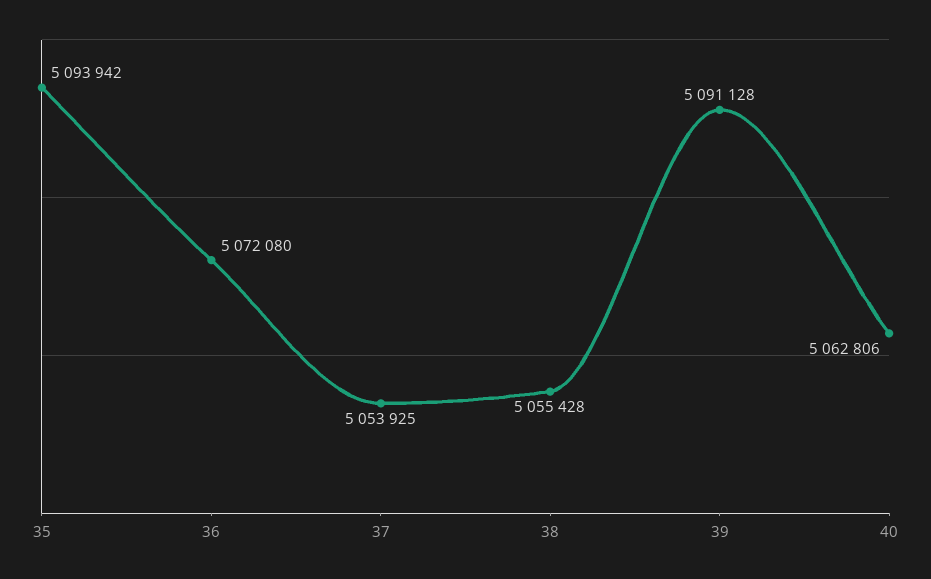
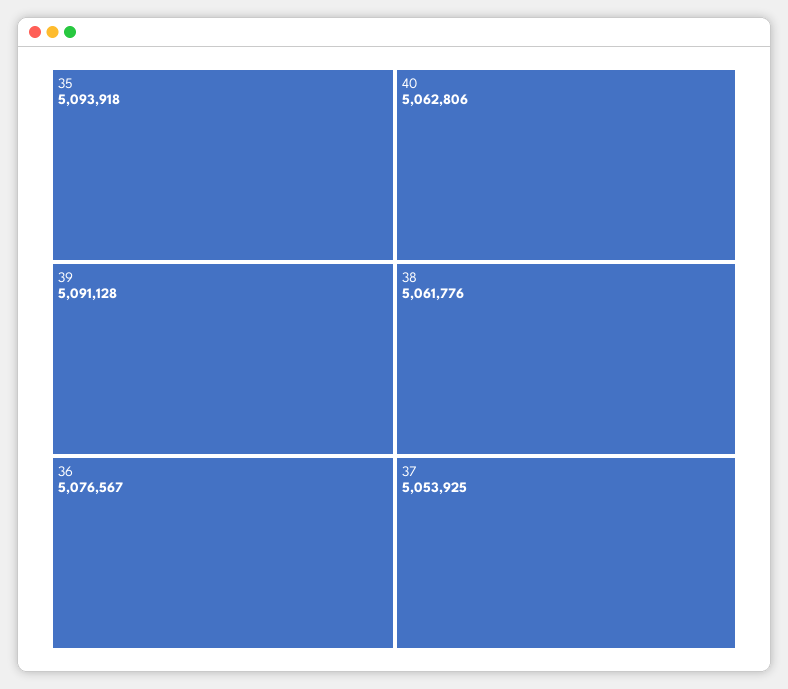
35: 5093942 -> 5093918
36: 5072080 -> 5076567
38: 5055428 -> 5061776

